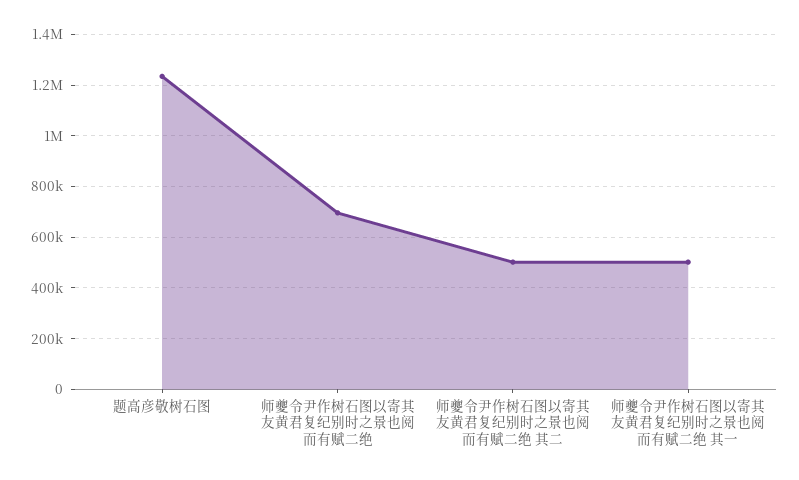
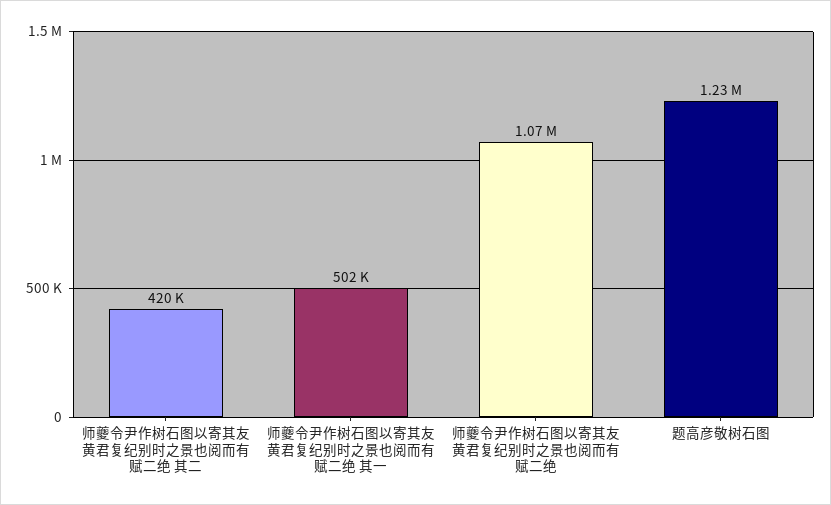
师夔令尹作树石图以寄其友黄君复纪别时之景也阅而有赋二绝: 700000 -> 1070000
师夔令尹作树石图以寄其友黄君复纪别时之景也阅而有赋二绝 其二: 500000 -> 420000

